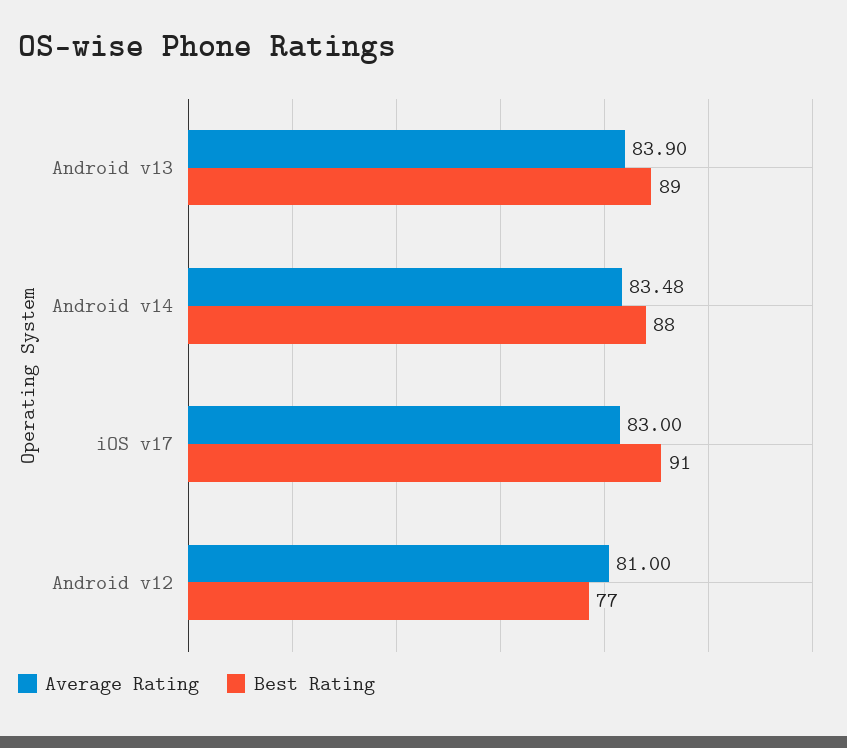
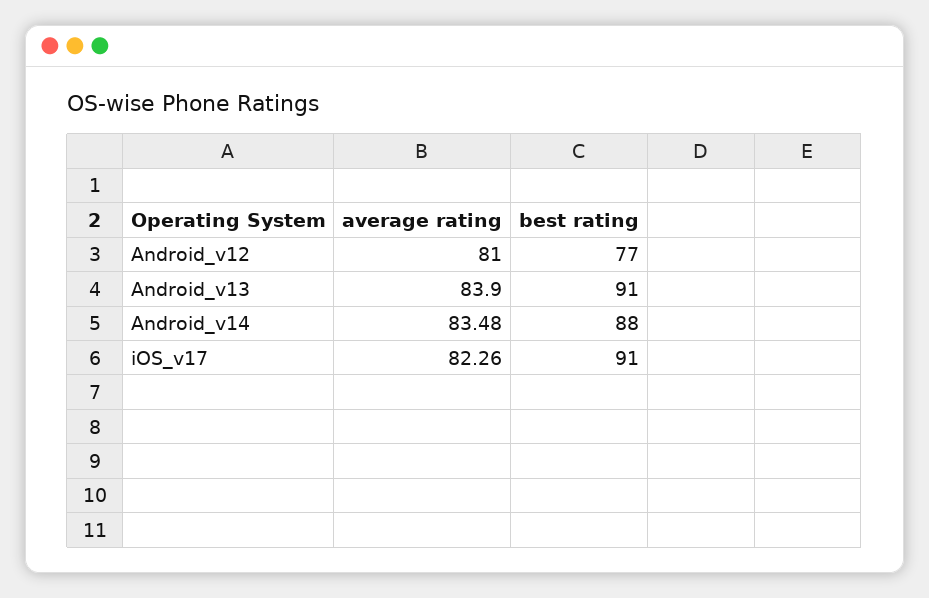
Best Rating, Android v13: 89 -> 91
Average Rating, iOS v17: 83 -> 82.26

